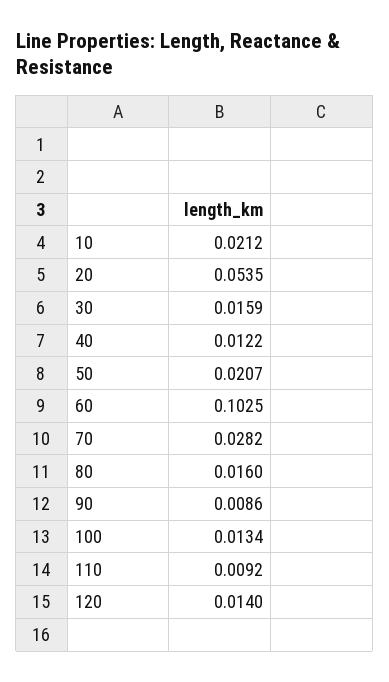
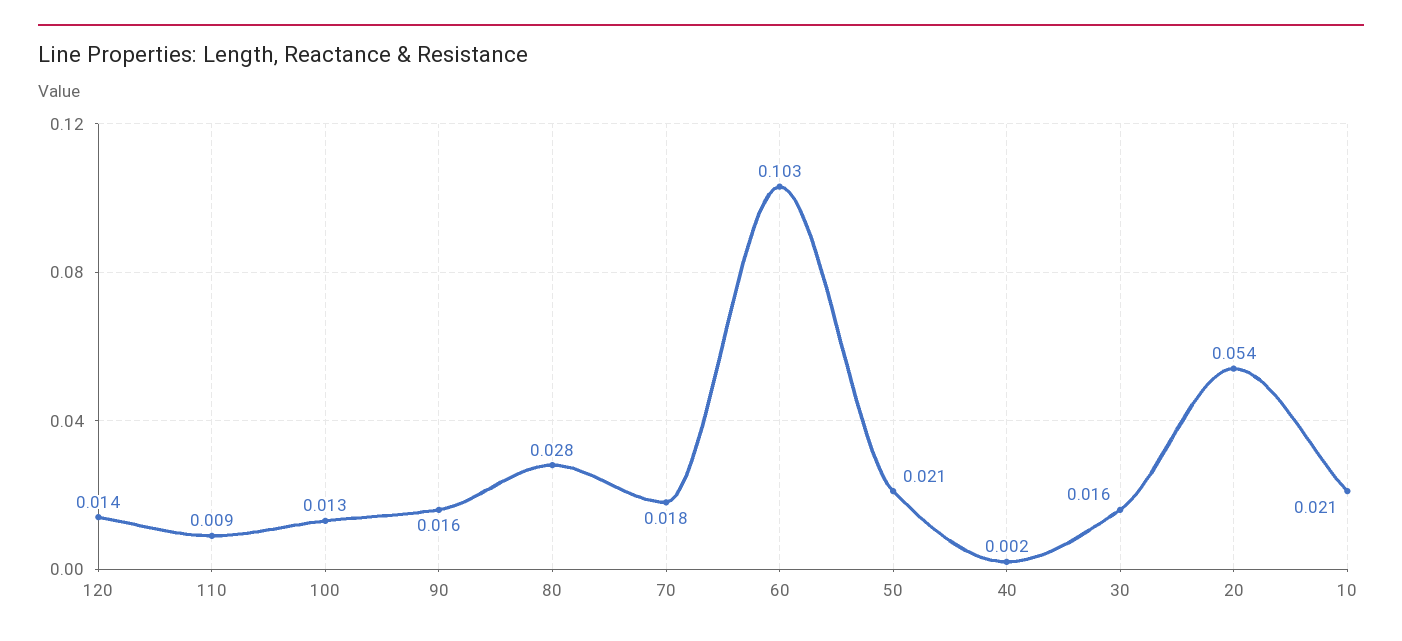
40: 0.0122 -> 0.002
70: 0.0282 -> 0.018
80: 0.016 -> 0.028
90: 0.0086 -> 0.016

